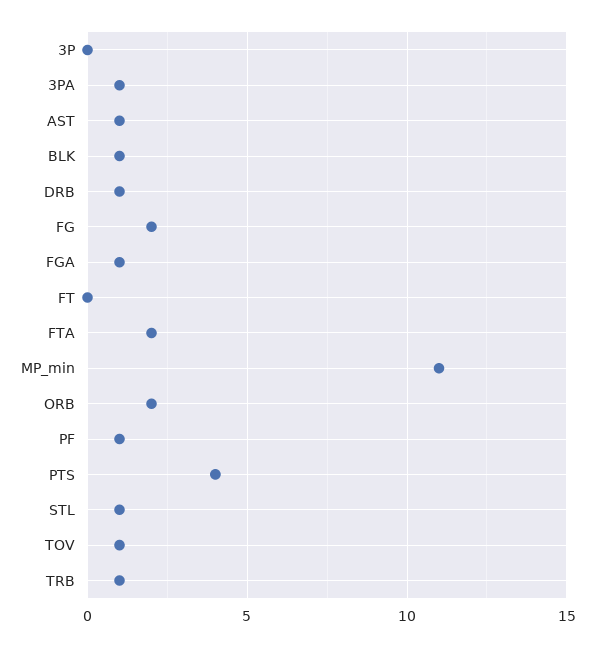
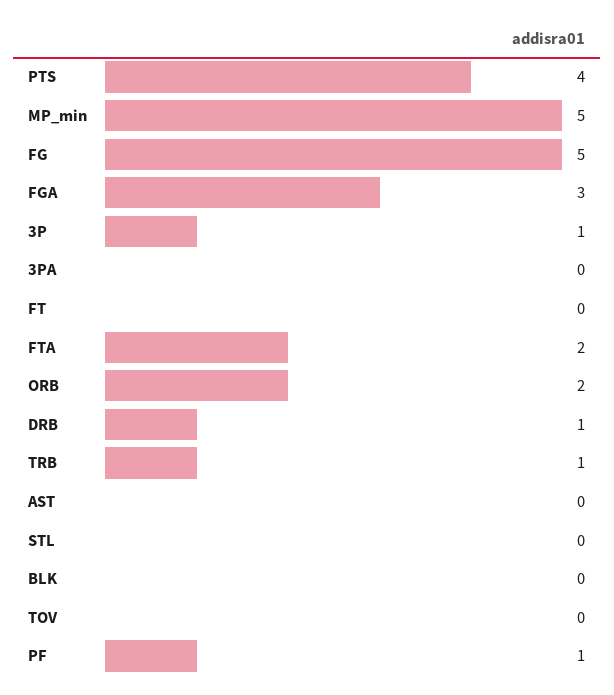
3P: 0 -> 1
3PA: 1 -> 0
AST: 1 -> 0
BLK: 1 -> 0
FG: 2 -> 5
FGA: 1 -> 3
MP_min: 11 -> 5
STL: 1 -> 0
TOV: 1 -> 0

